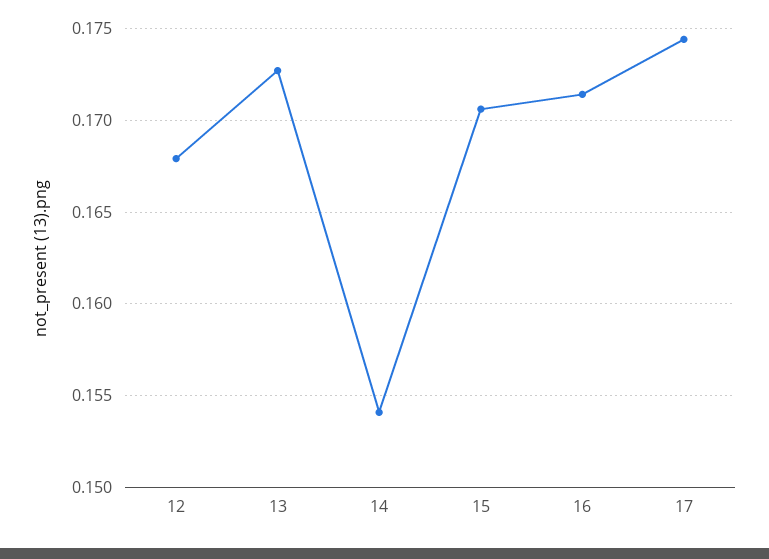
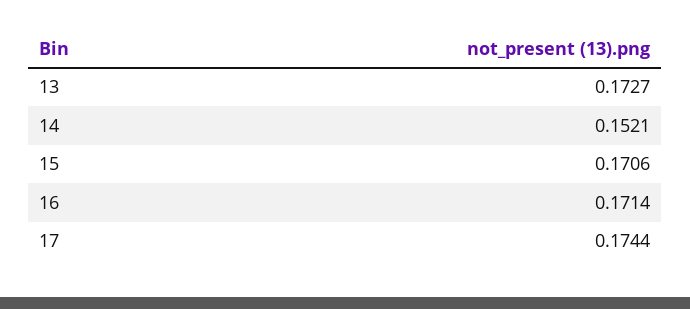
12: 0.168 -> none
14: 0.154 -> 0.1521

